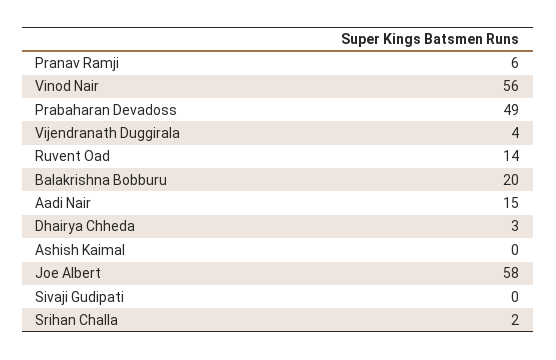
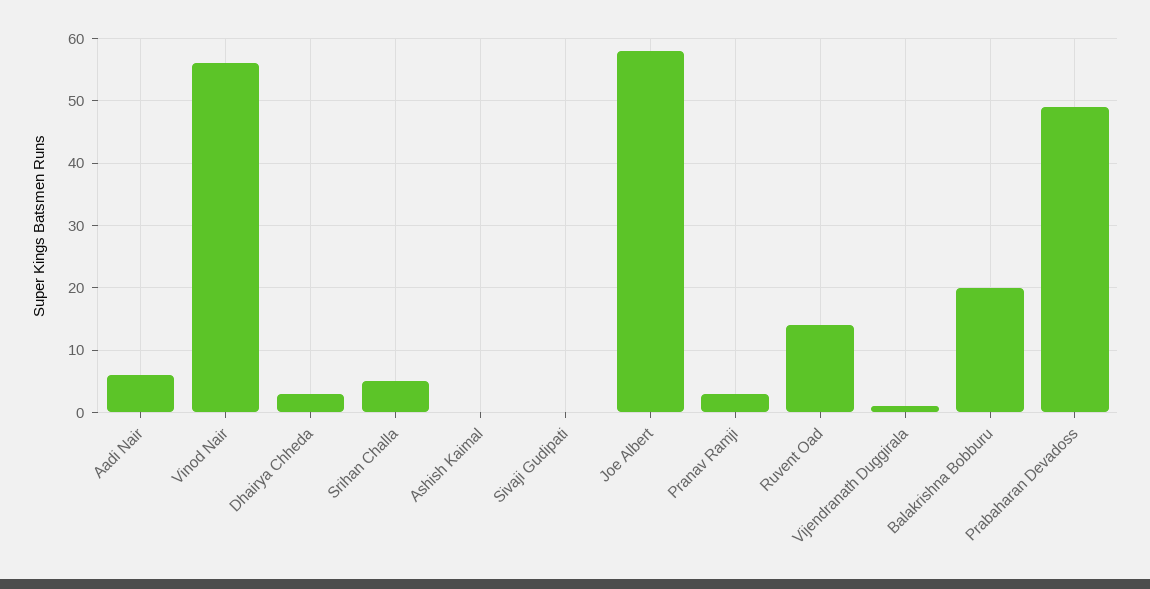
Pranav Ramji: 6 -> 3
Vijendranath Duggirala: 4 -> 1
Aadi Nair: 15 -> 6
Srihan Challa: 2 -> 5

